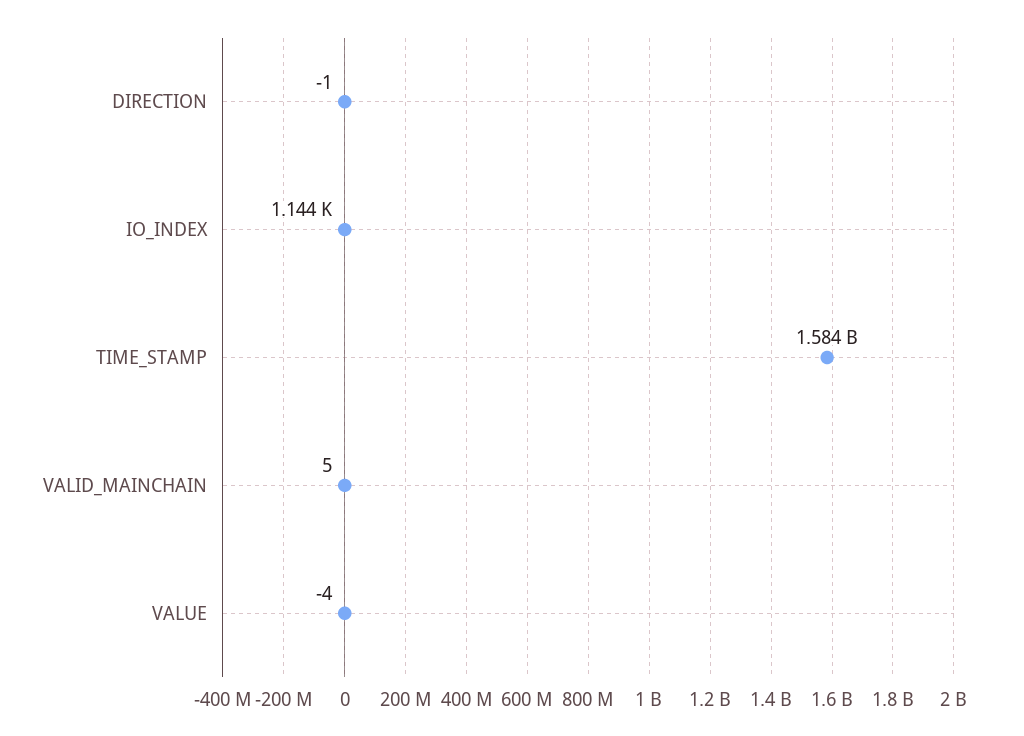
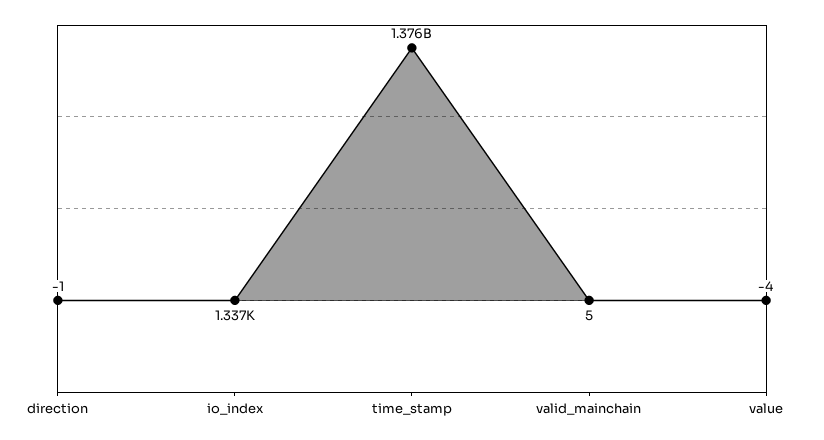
IO_INDEX: 1144 -> 1337
TIME_STAMP: 1584000000 -> 1376000000

